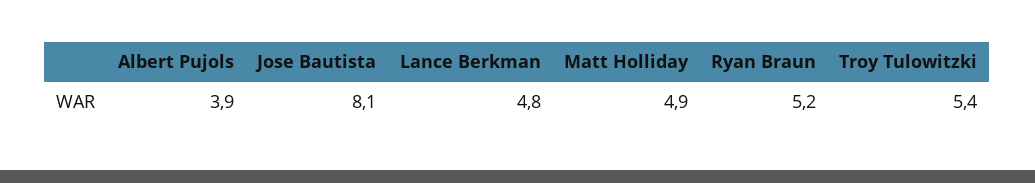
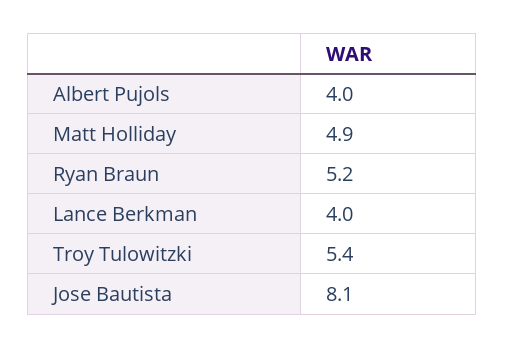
Albert Pujols: 3.9 -> 4
Lance Berkman: 4.8 -> 4

